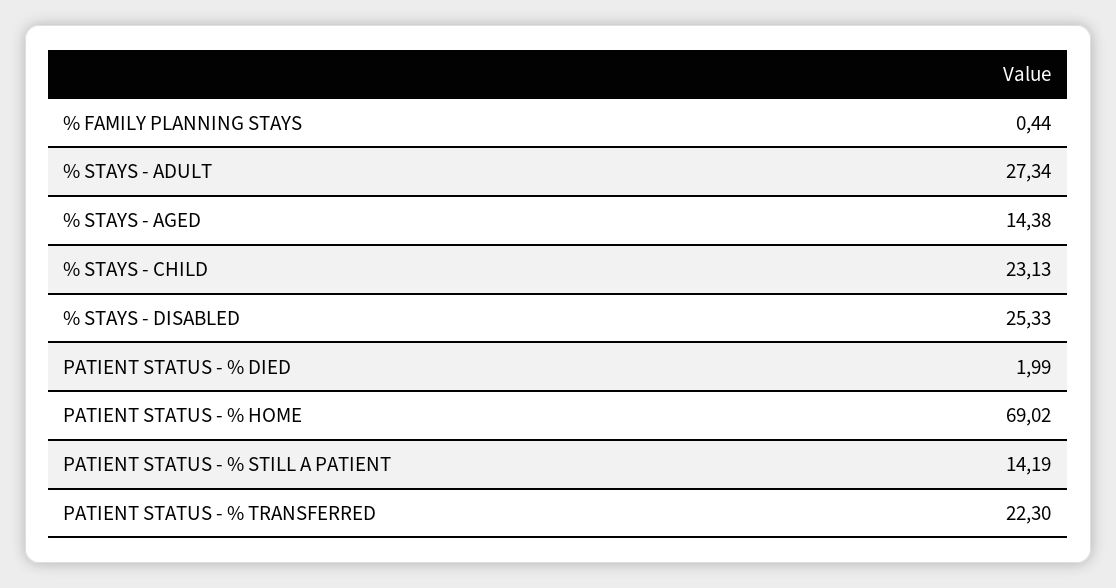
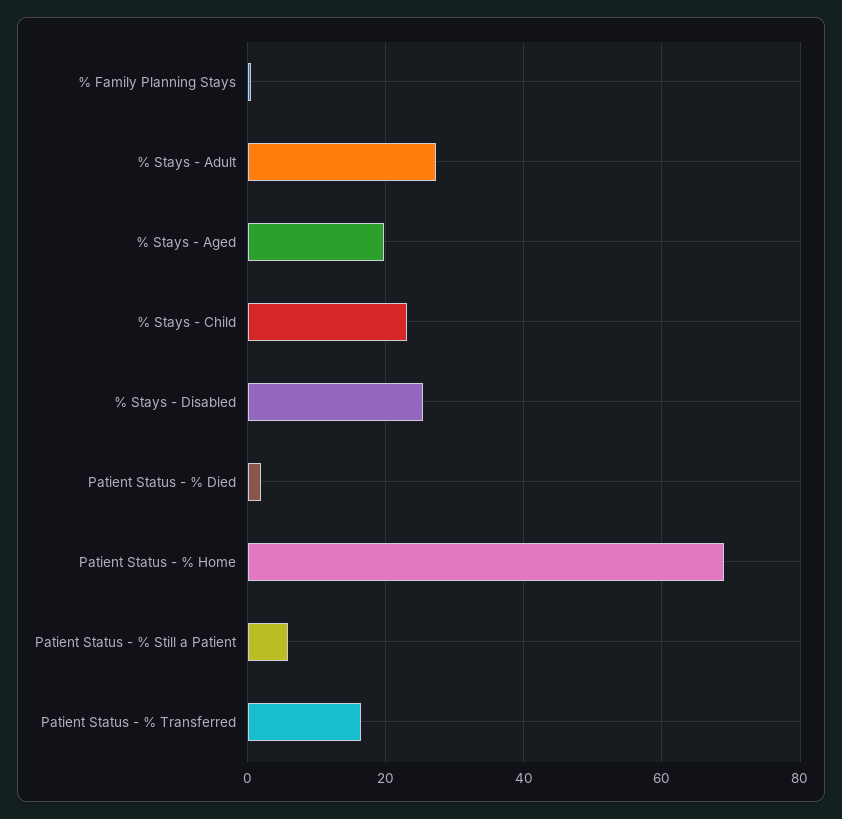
% STAYS - AGED: 14.38 -> 20
PATIENT STATUS - % STILL A PATIENT: 14.19 -> 6
PATIENT STATUS - % TRANSFERRED: 22.3 -> 16

